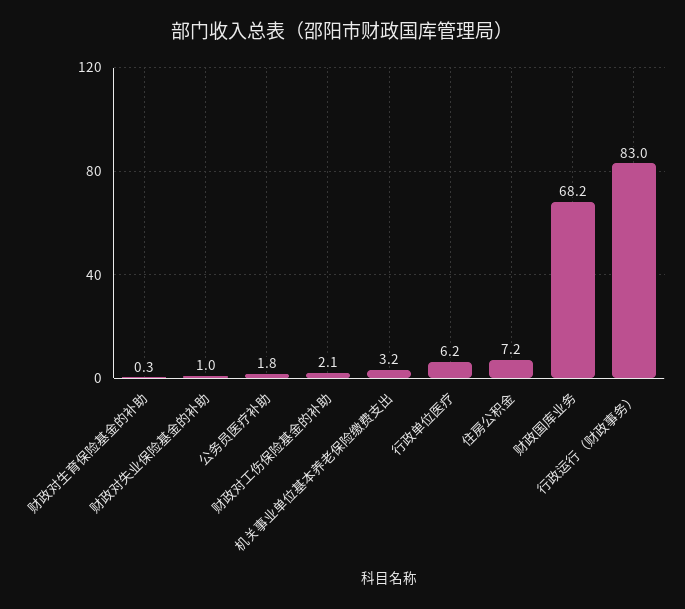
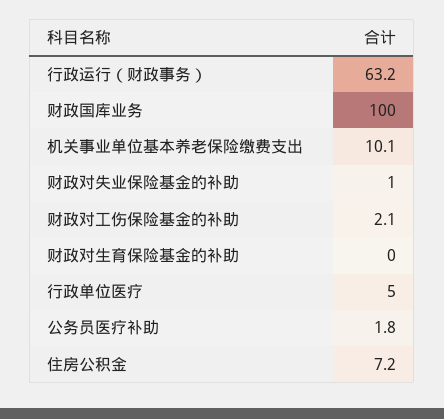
财政对生育保险基金的补助: 0.3 -> 0
机关事业单位基本养老保险缴费支出: 3.2 -> 10.1
行政单位医疗: 6.2 -> 5
财政国库业务: 68.2 -> 100
行政运行（财政事务）: 83 -> 63.2

